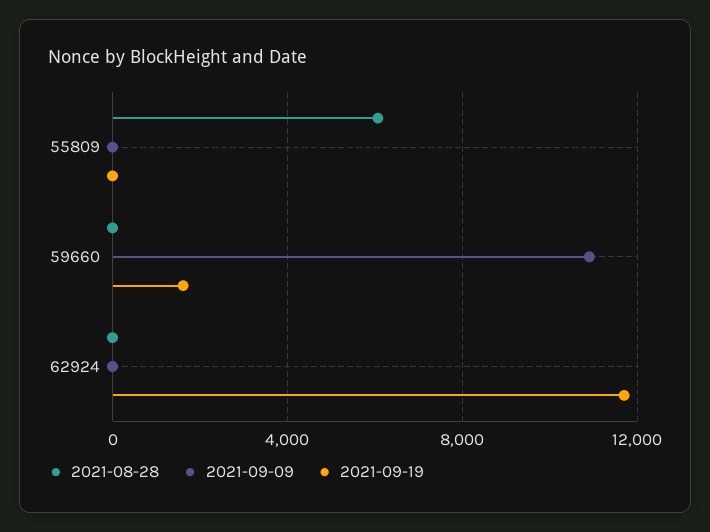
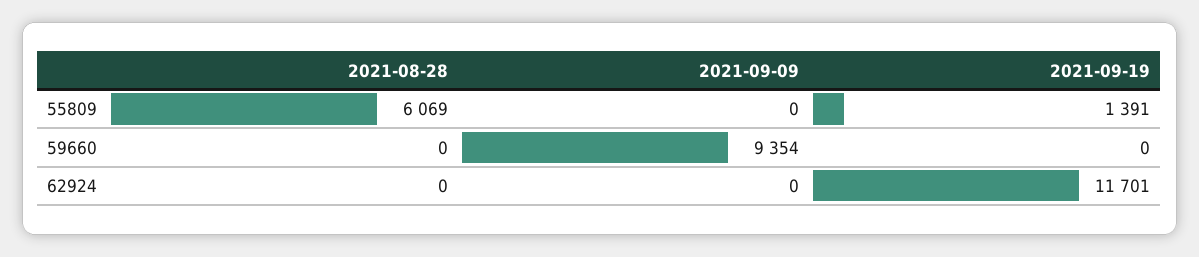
2021-09-19, 55809: 0 -> 1391
2021-09-09, 59660: 11000 -> 9354
2021-09-19, 59660: 1500 -> 0

